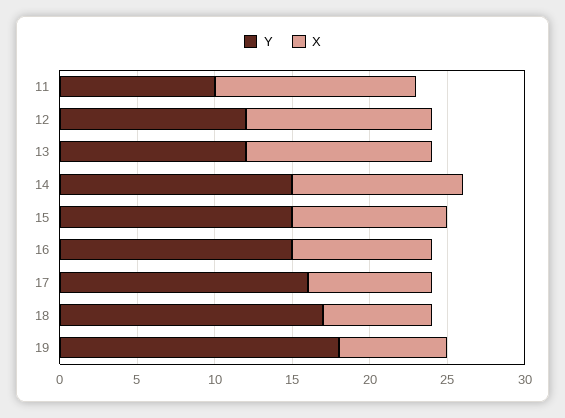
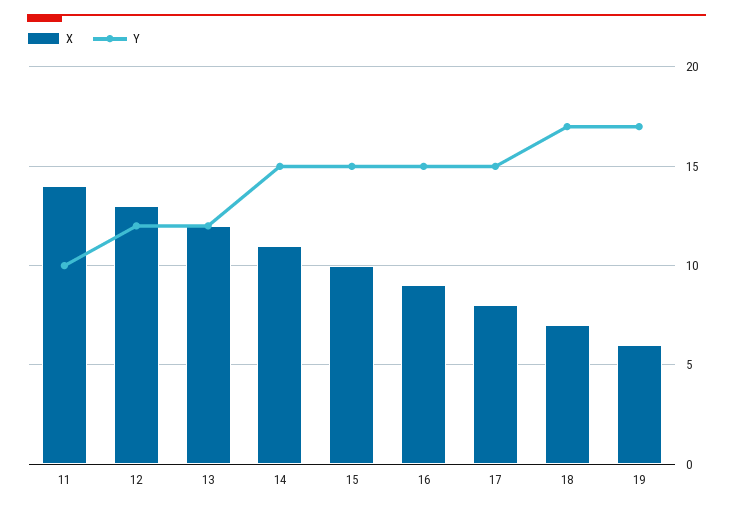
X, 11: 13 -> 14
X, 12: 12 -> 13
Y, 17: 16 -> 15
Y, 19: 18 -> 17
X, 19: 7 -> 6

